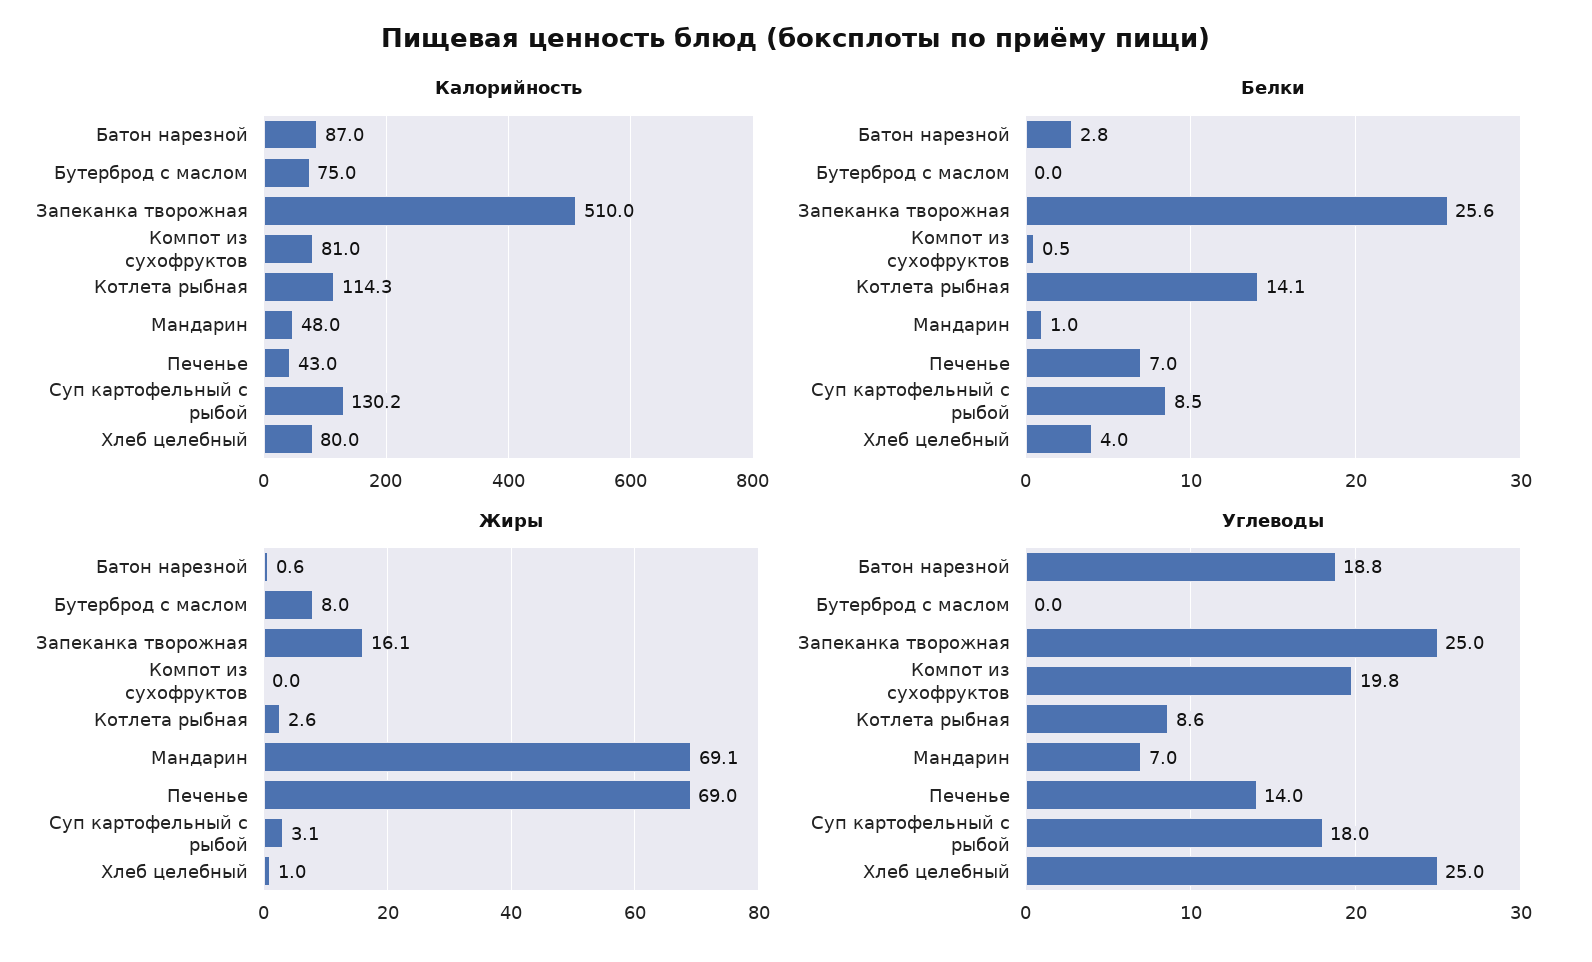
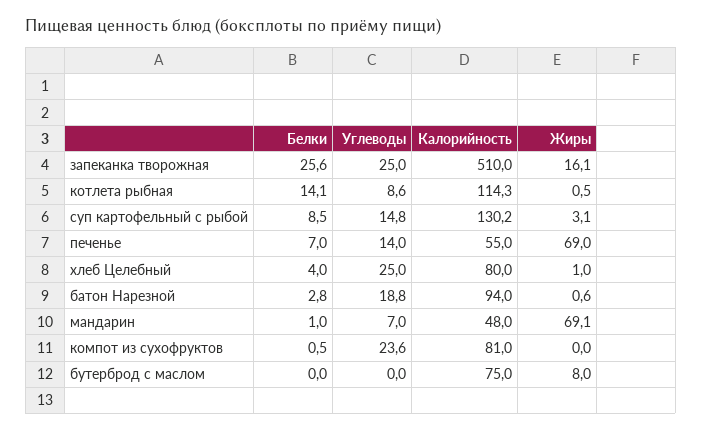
Калорийность, Батон нарезной: 87 -> 94
Калорийность, Печенье: 43 -> 55
Жиры, Котлета рыбная: 2.6 -> 0.5
Углеводы, Компот из сухофруктов: 19.8 -> 23.6
Углеводы, Суп картофельный с рыбой: 18 -> 14.8

